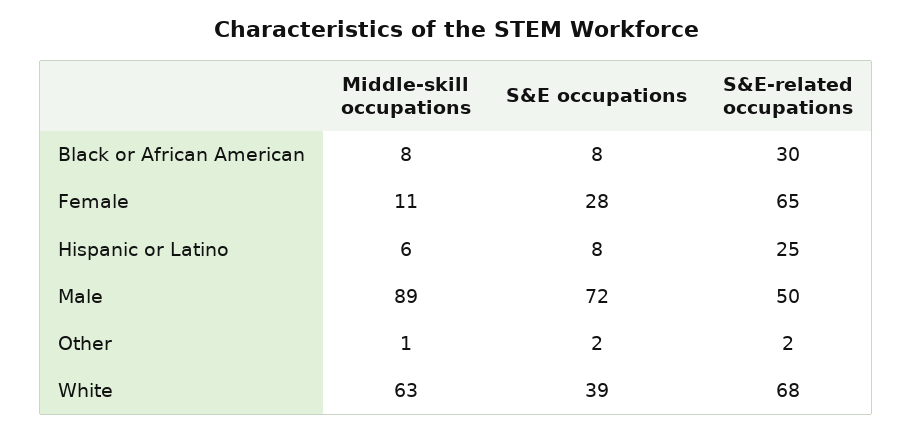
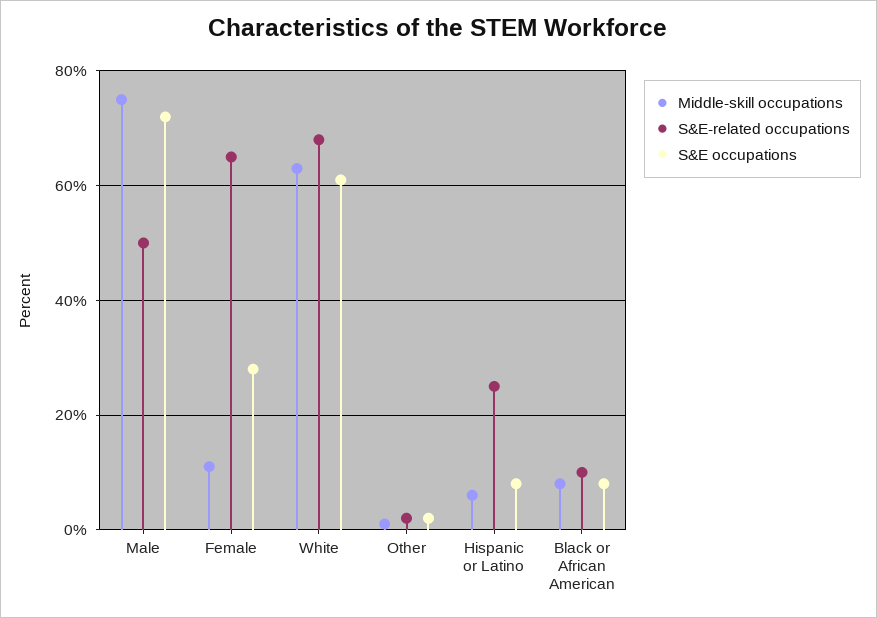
S&E-related occupations, Black or African American: 30 -> 10
Middle-skill occupations, Male: 89 -> 75
S&E occupations, White: 39 -> 60

